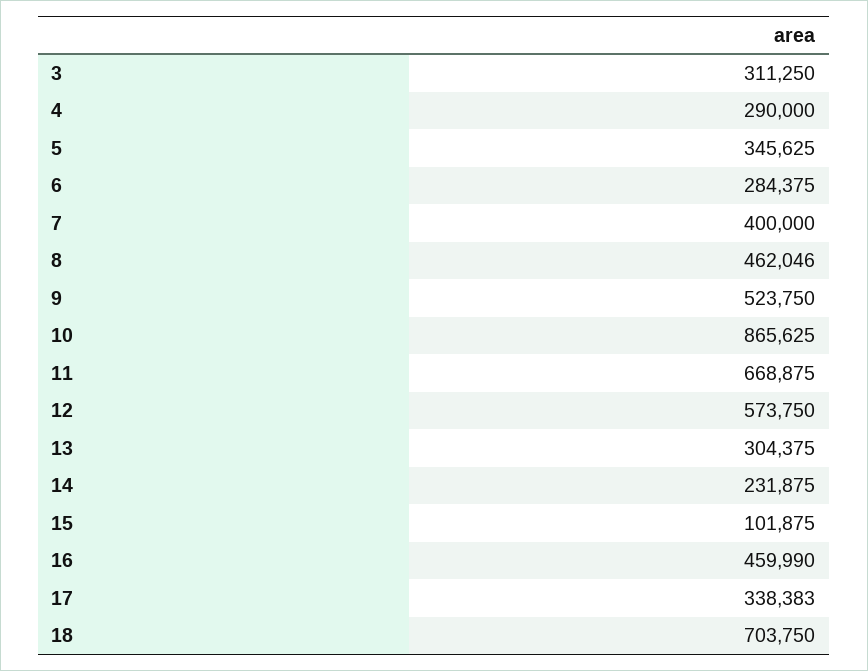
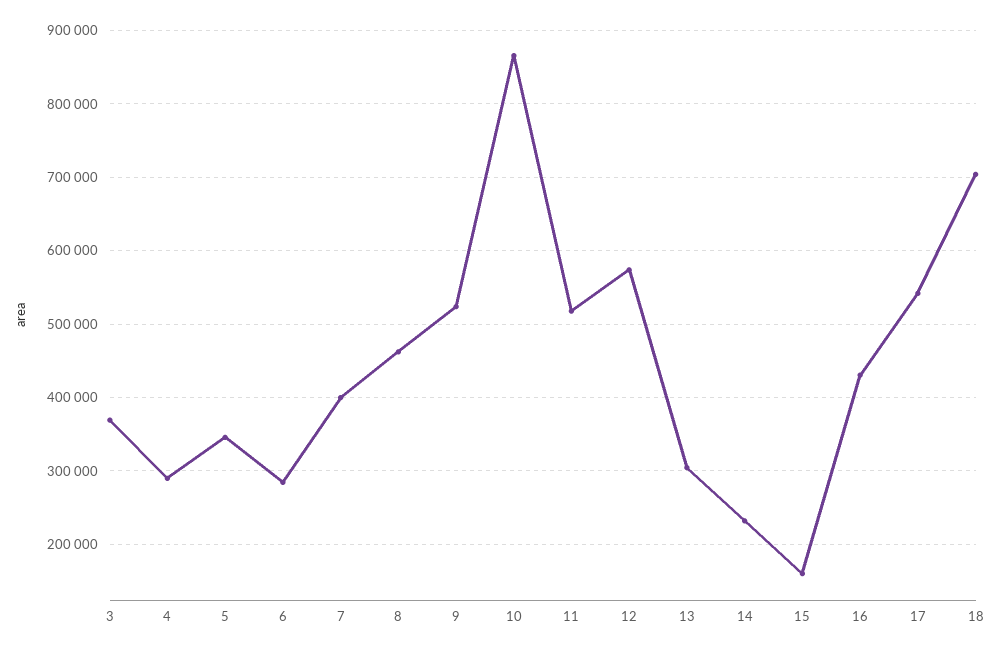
3: 311250 -> 370000
11: 668875 -> 520000
15: 101875 -> 160000
16: 459990 -> 430000
17: 338383 -> 540000

